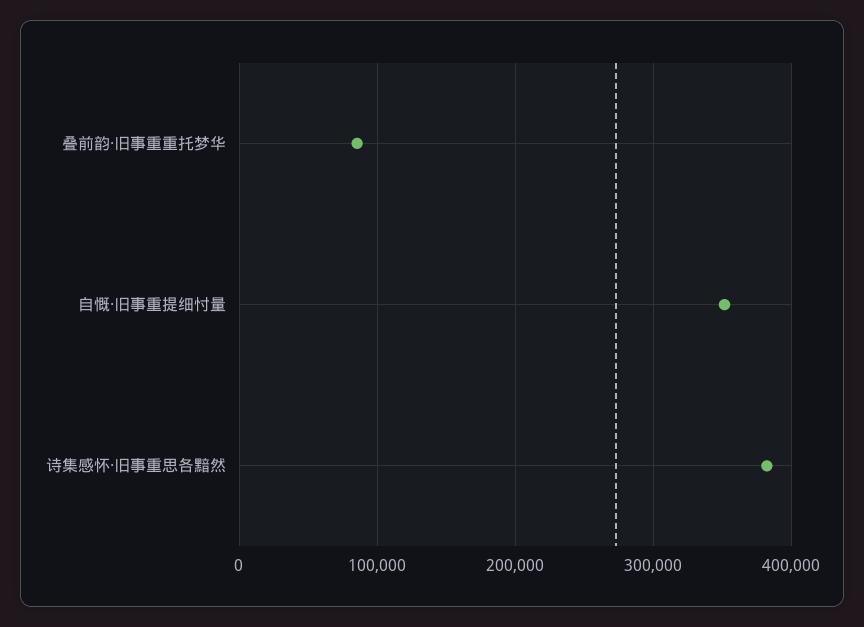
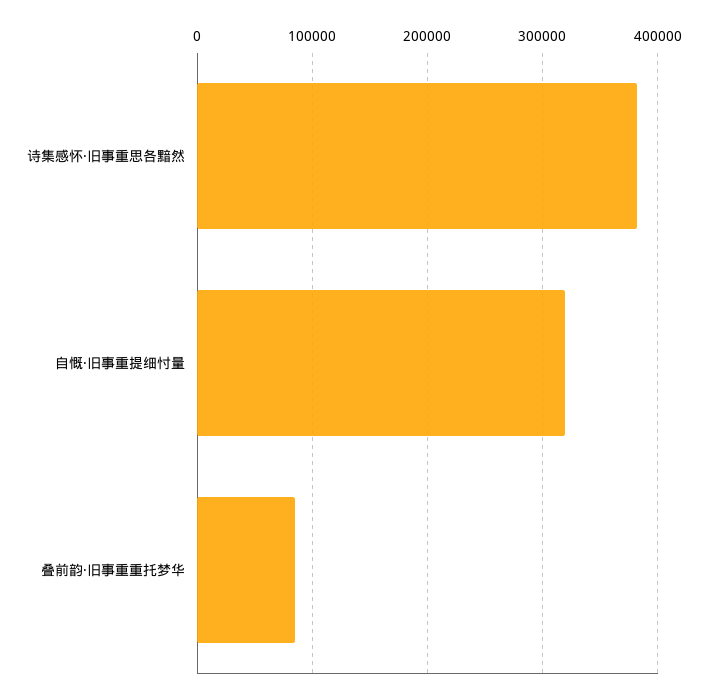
自慨·旧事重提细忖量: 350000 -> 320000

